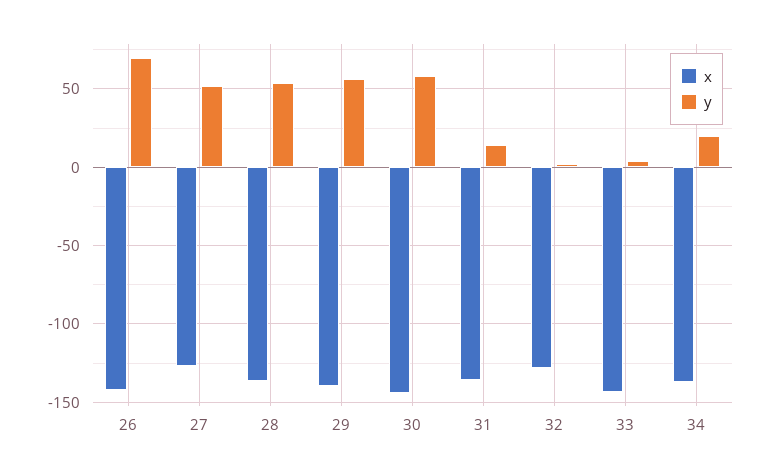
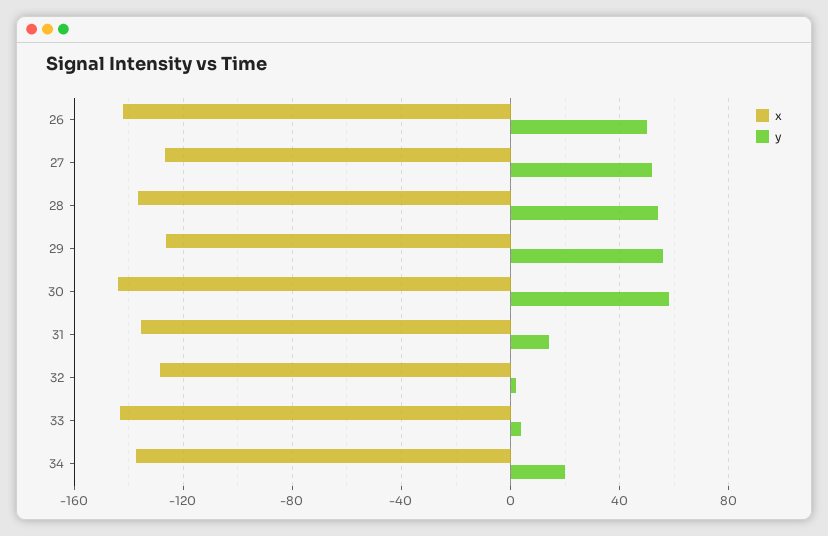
y, 26: 70 -> 50
x, 29: -140 -> -125

